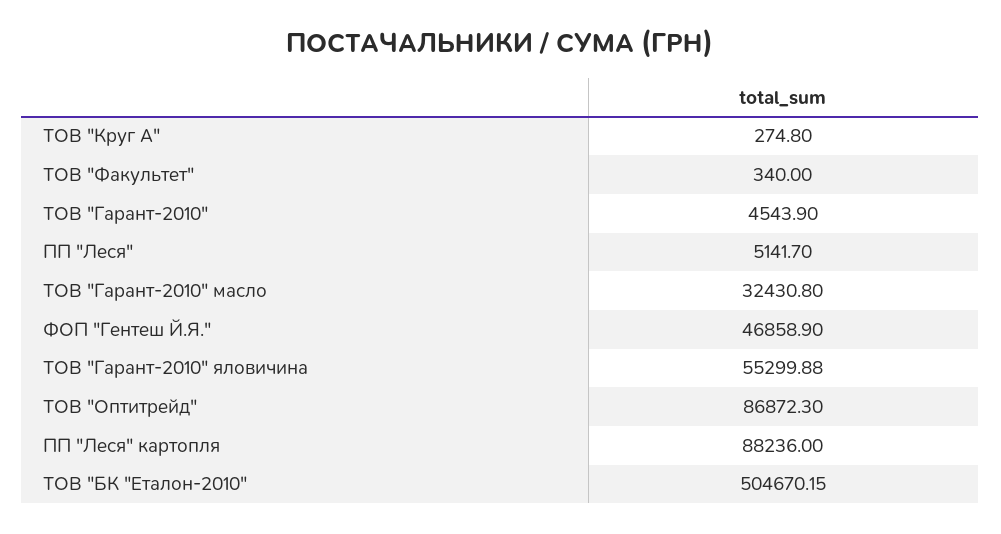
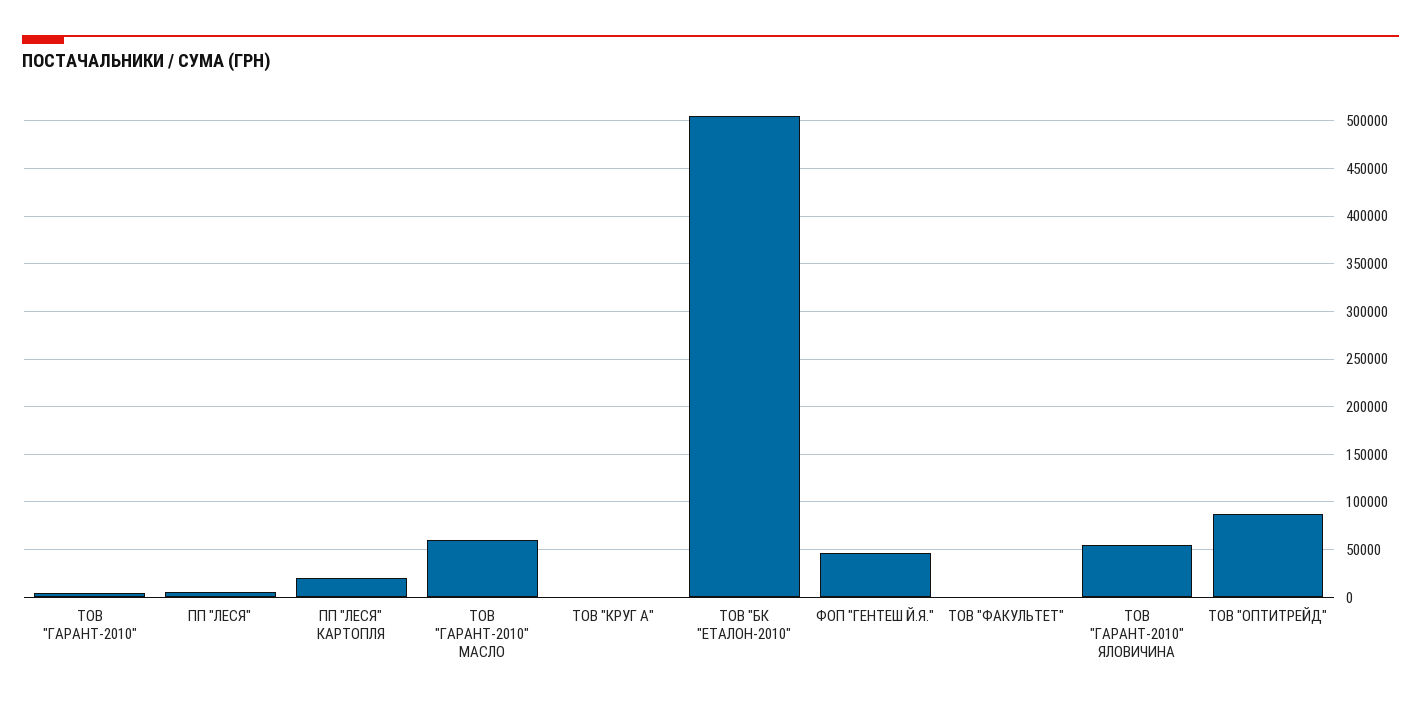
ТОВ "Гарант-2010" масло: 32430.8 -> 60000
ПП "Леся" картопля: 88236 -> 20000

